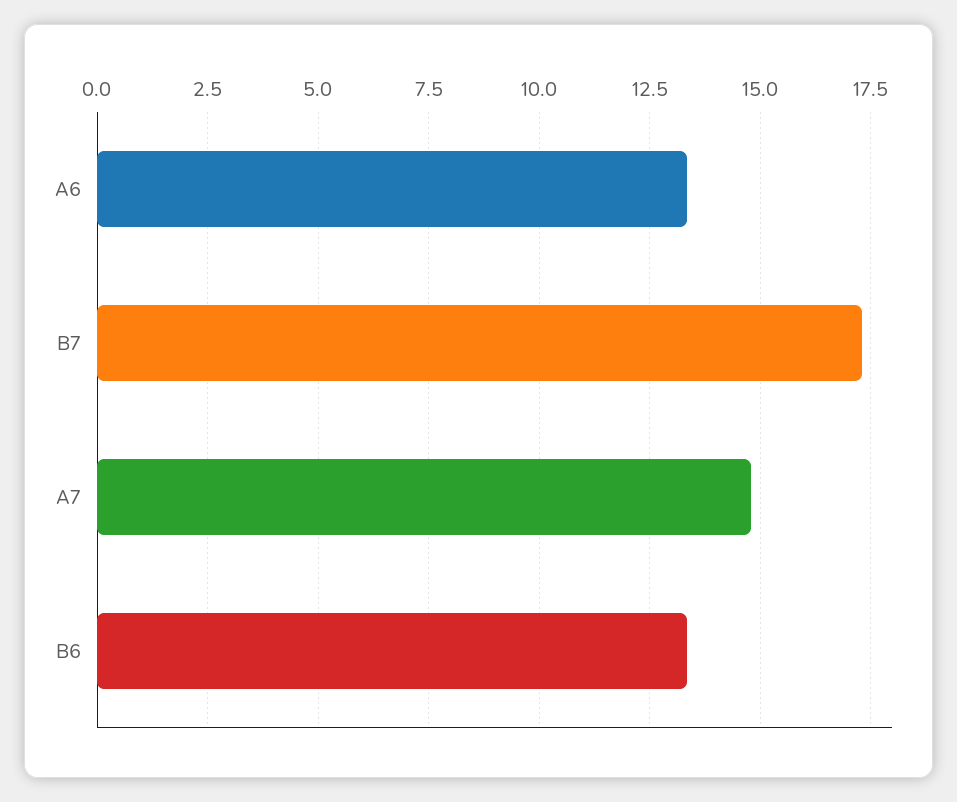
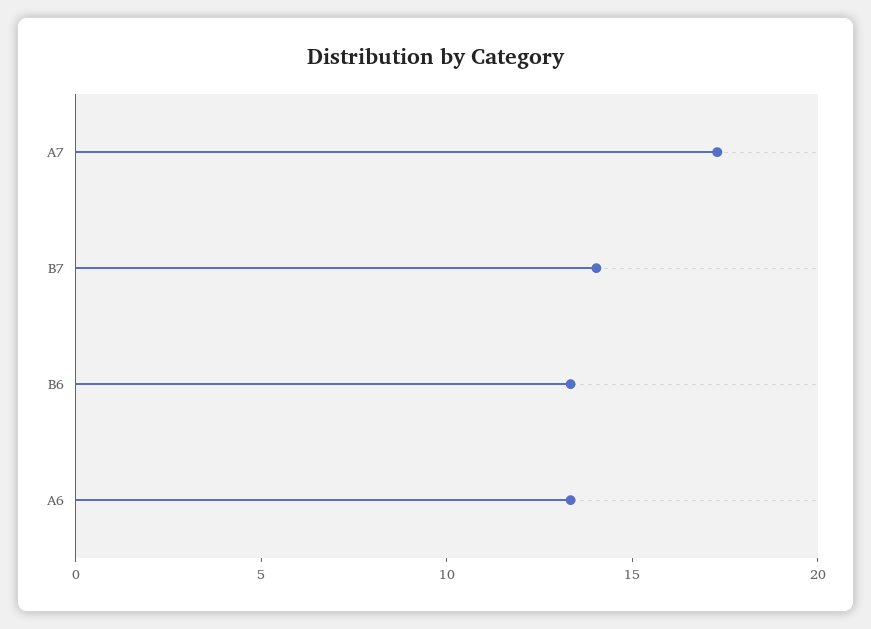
B7: 17.25 -> 14
A7: 14.75 -> 17

